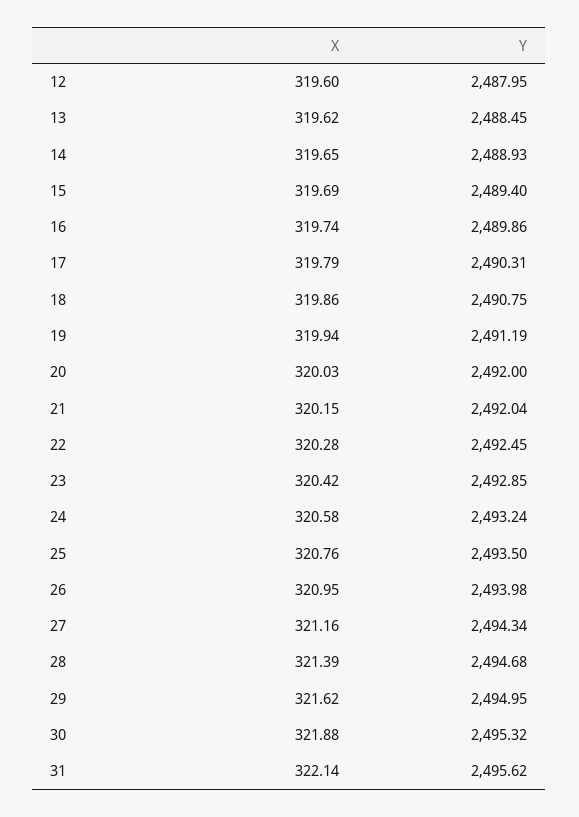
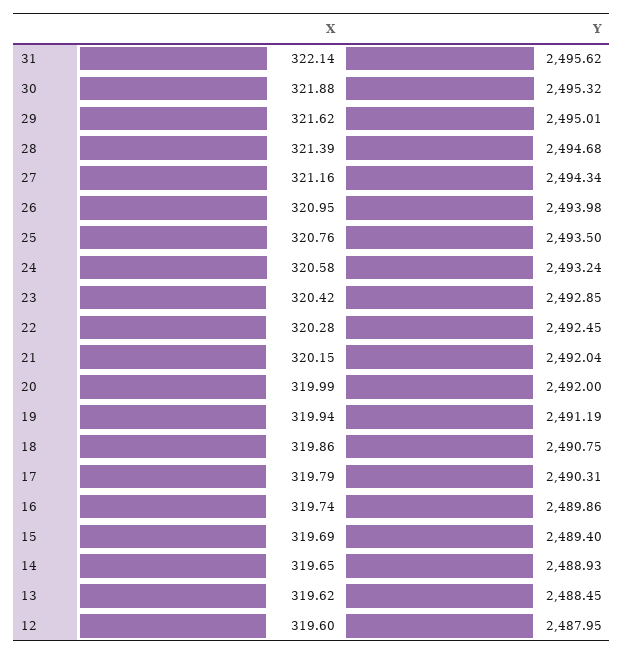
X, 20: 320.03 -> 319.99
Y, 29: 2494.95 -> 2495.01

